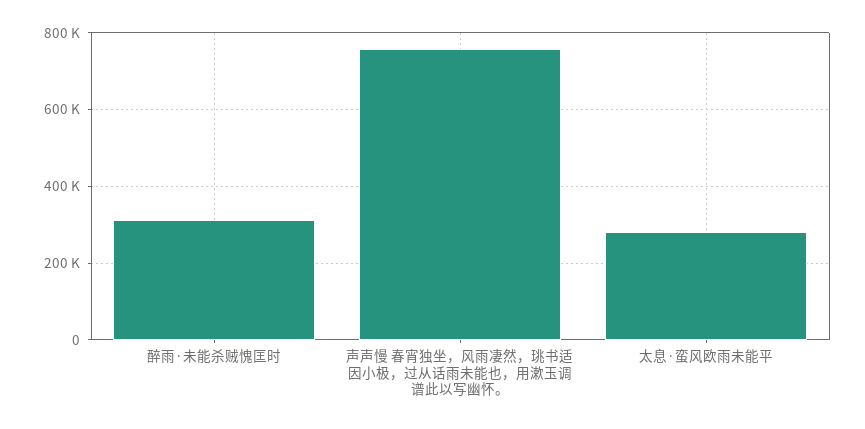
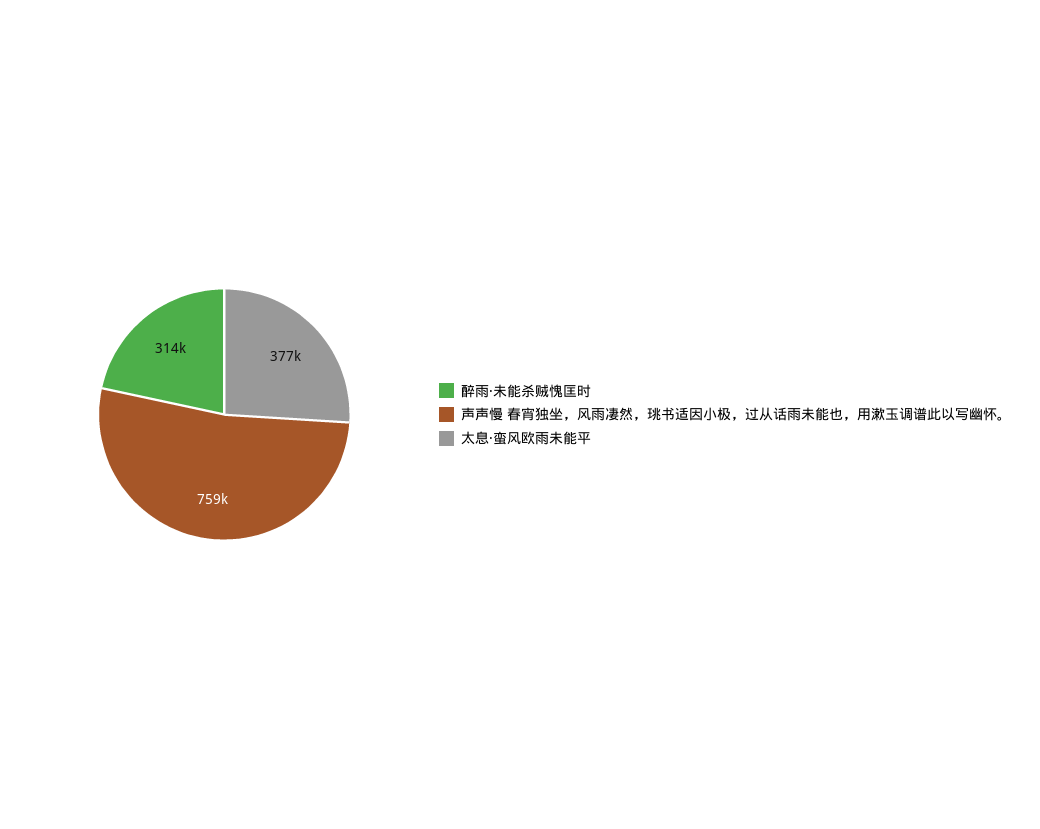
太息·蛮风欧雨未能平: 280000 -> 377000

